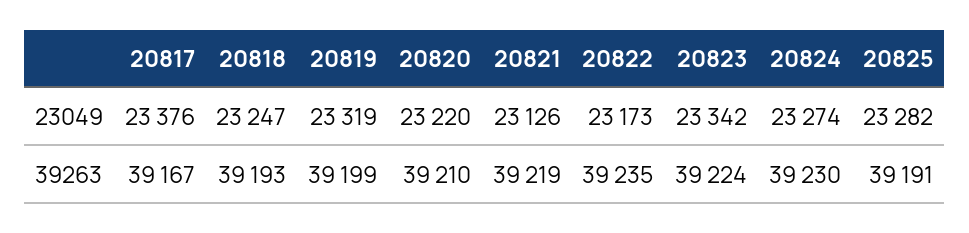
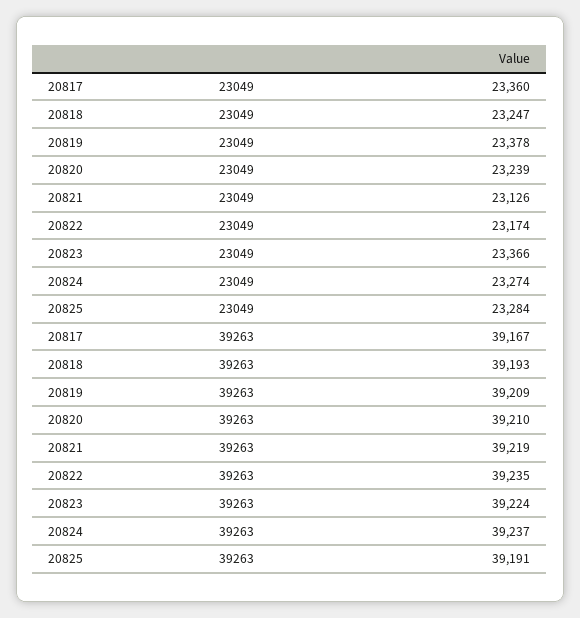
20817, 23049: 23376 -> 23360
20819, 23049: 23319 -> 23378
20820, 23049: 23220 -> 23239
20822, 23049: 23173 -> 23174
20823, 23049: 23342 -> 23366
20825, 23049: 23282 -> 23284
20819, 39263: 39199 -> 39209
20824, 39263: 39230 -> 39237

